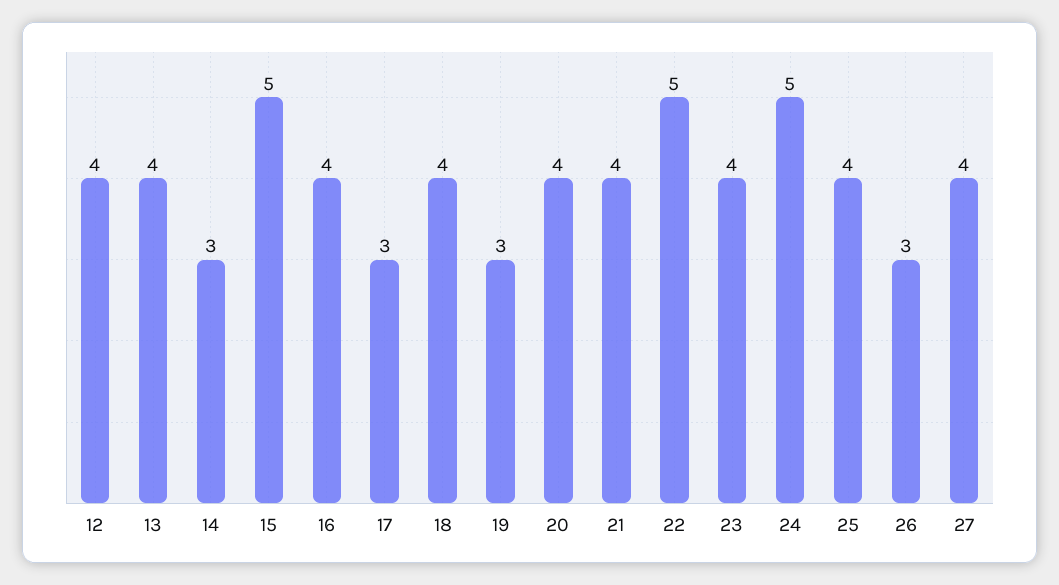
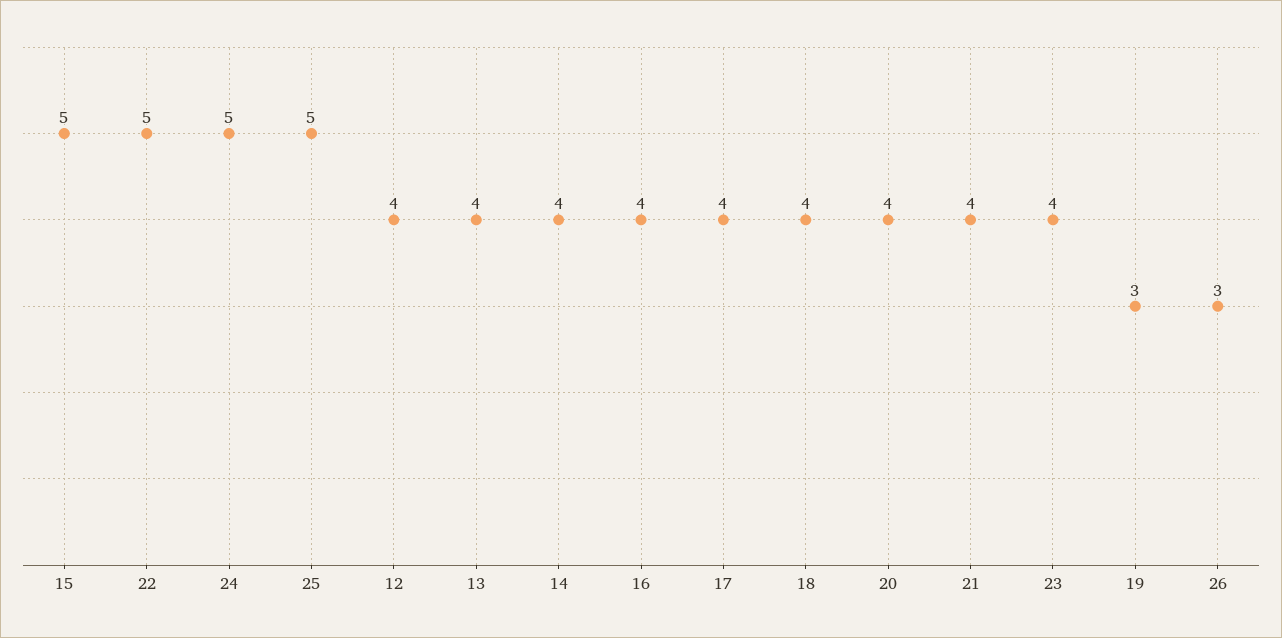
14: 3 -> 4
17: 3 -> 4
25: 4 -> 5
27: 4 -> none

